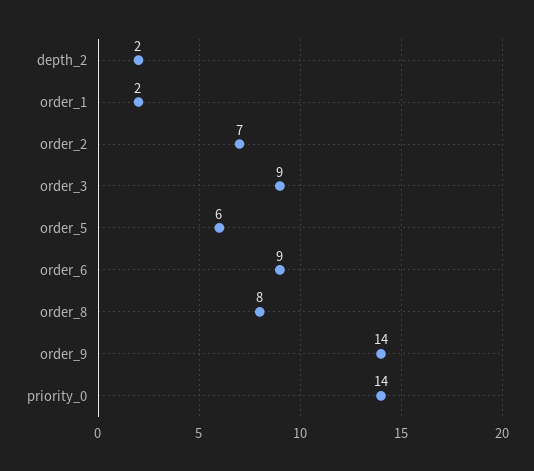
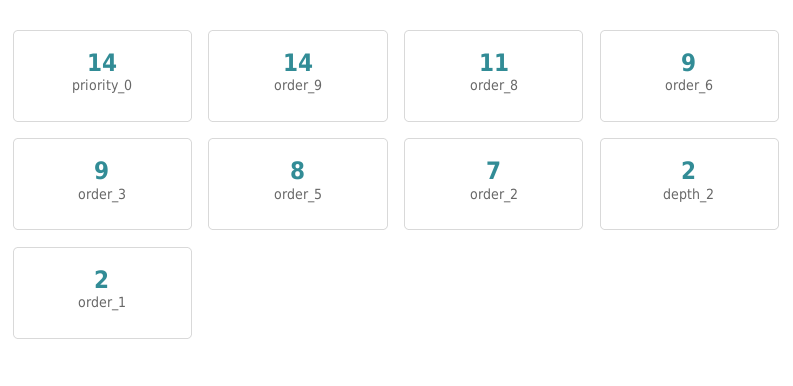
order_5: 6 -> 8
order_8: 8 -> 11

